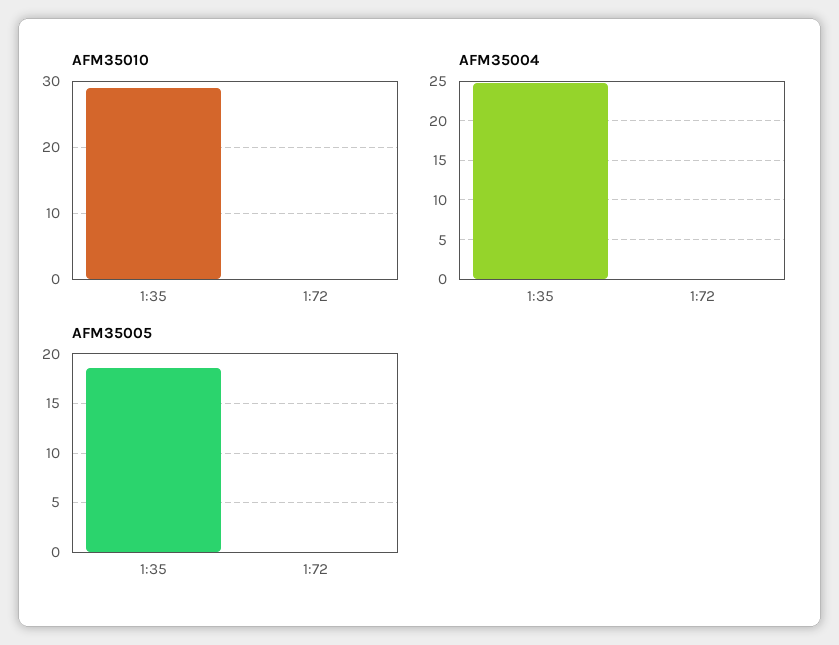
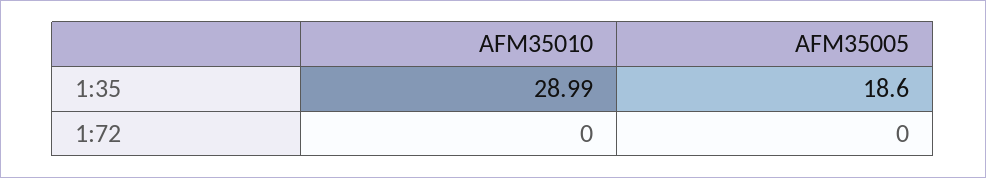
AFM35004, 1:35: 25 -> none
AFM35004, 1:72: 0 -> none

